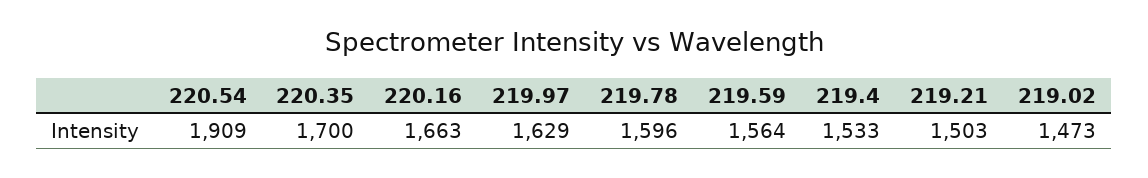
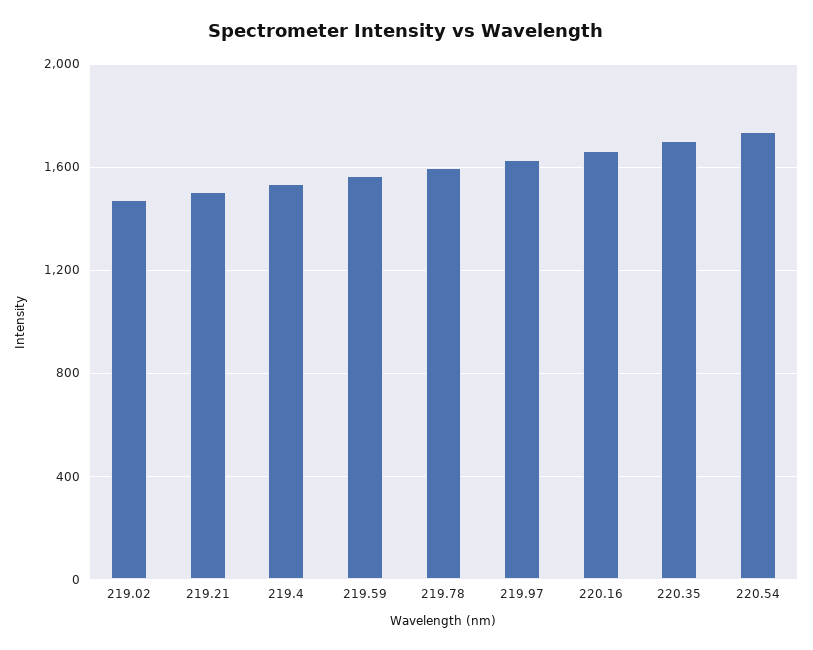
220.54: 1909 -> 1750

